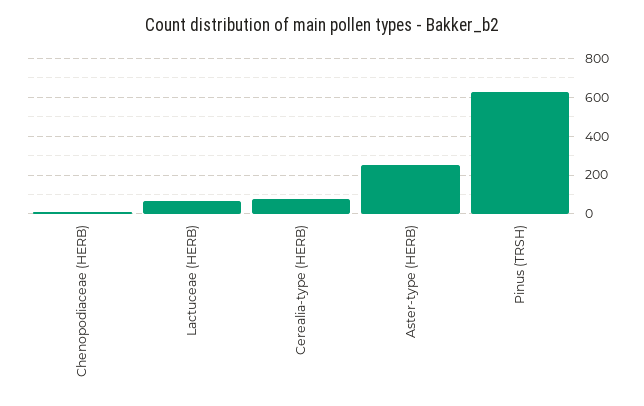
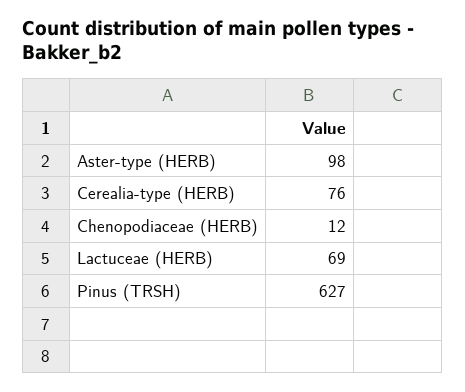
Aster-type (HERB): 250 -> 98

